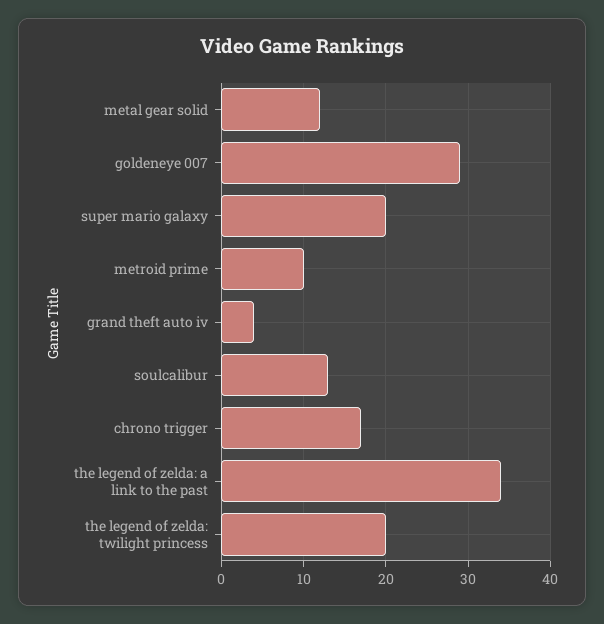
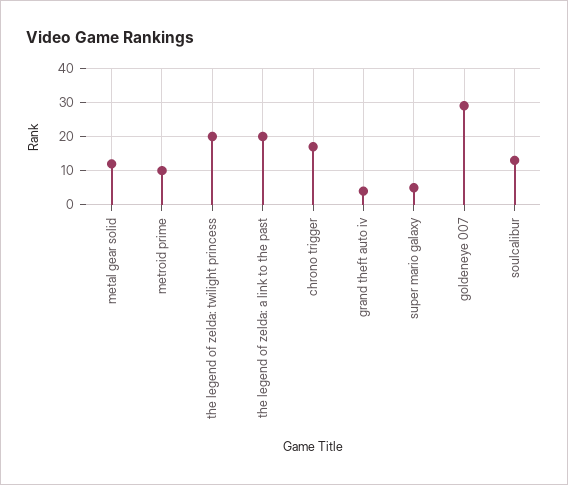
super mario galaxy: 20 -> 5
the legend of zelda: a link to the past: 34 -> 20

